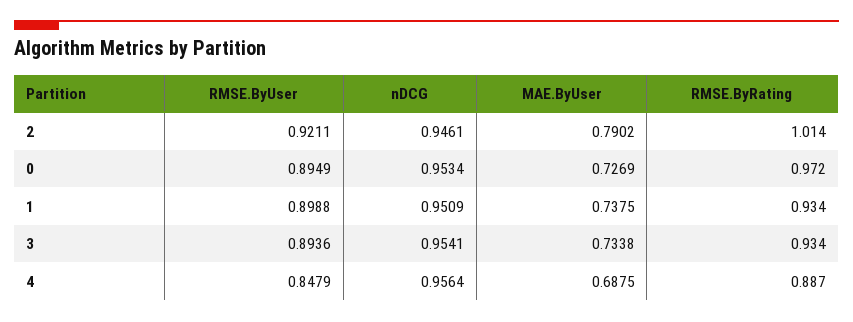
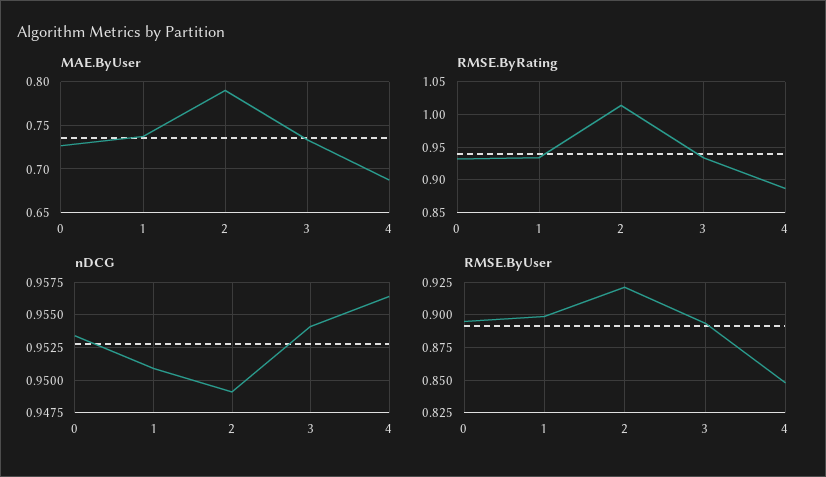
nDCG, 2: 0.9461 -> 0.949
RMSE.ByRating, 0: 0.972 -> 0.93

